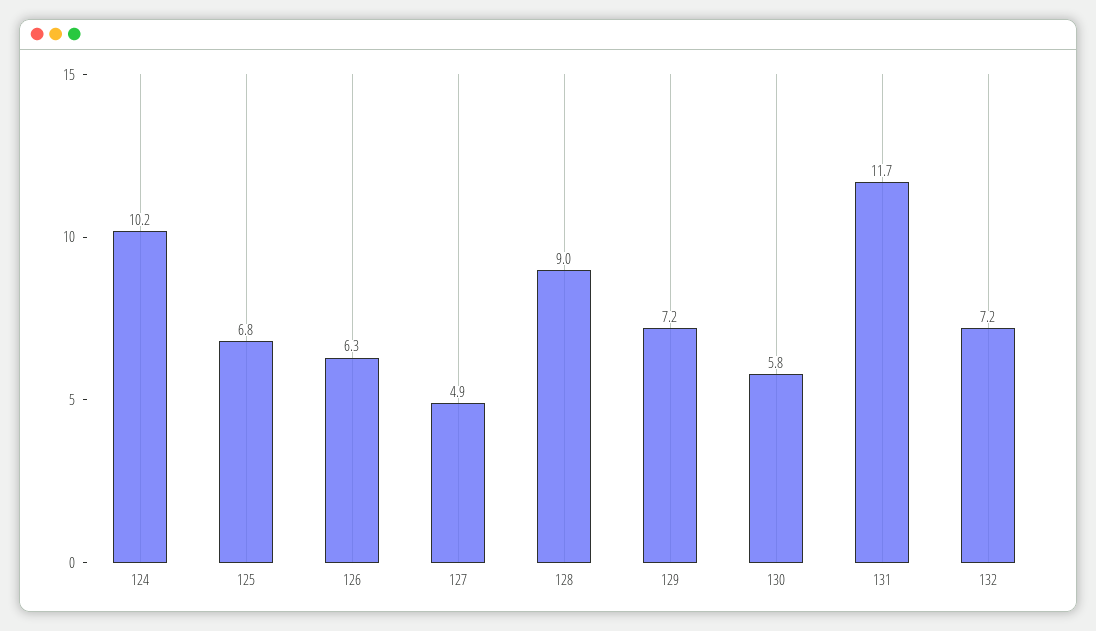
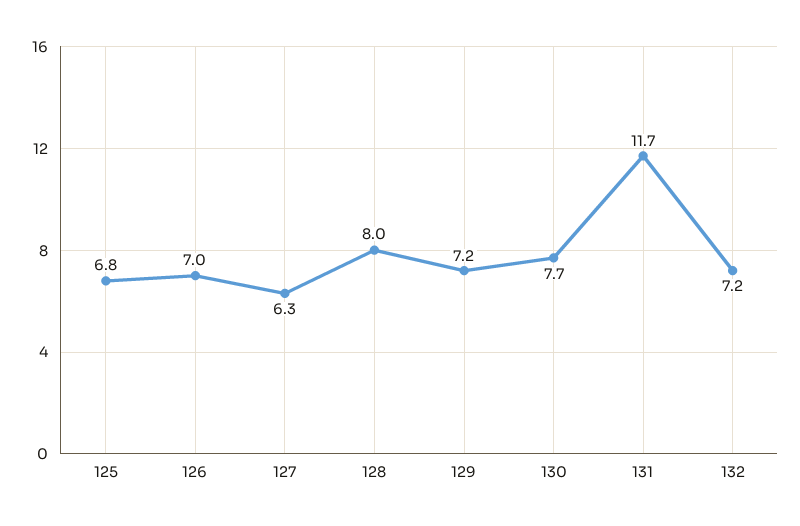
124: 10.2 -> none
126: 6.3 -> 7
127: 4.9 -> 6.3
128: 9 -> 8
130: 5.8 -> 7.7

